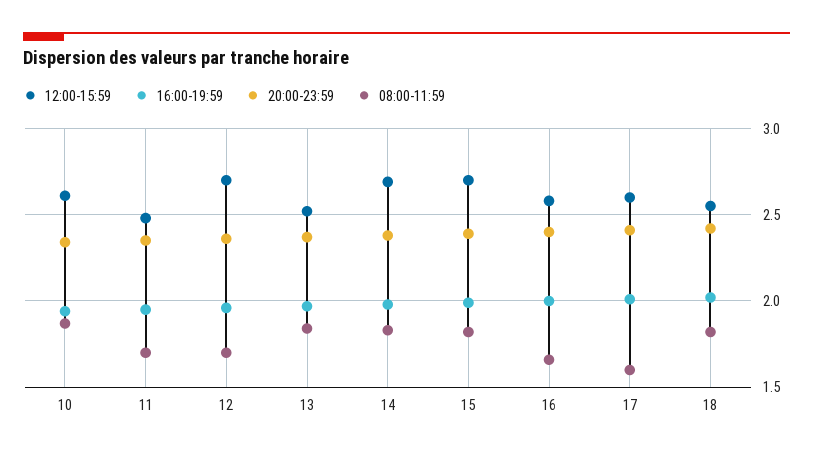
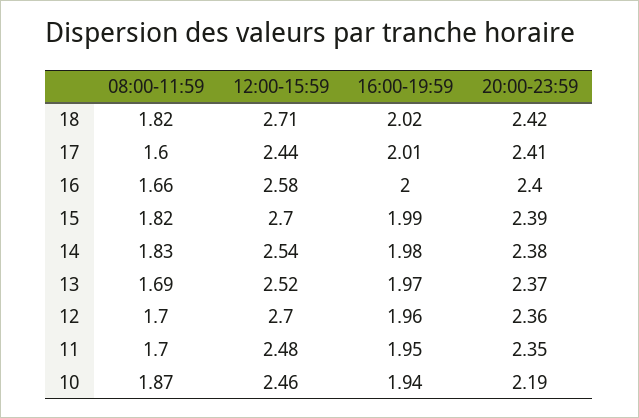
12:00-15:59, 10: 2.6 -> 2.46
20:00-23:59, 10: 2.35 -> 2.19
08:00-11:59, 13: 1.85 -> 1.69
12:00-15:59, 14: 2.7 -> 2.54
12:00-15:59, 17: 2.6 -> 2.44
12:00-15:59, 18: 2.55 -> 2.71

